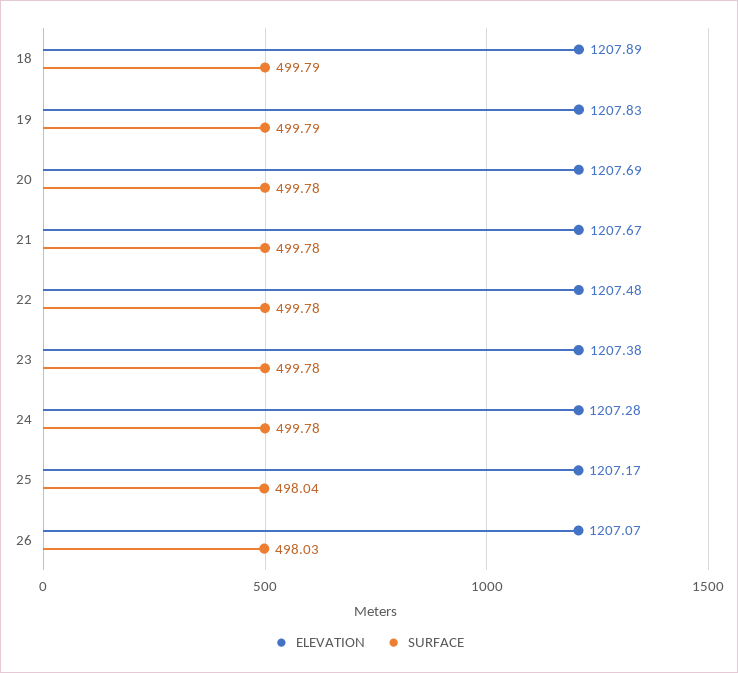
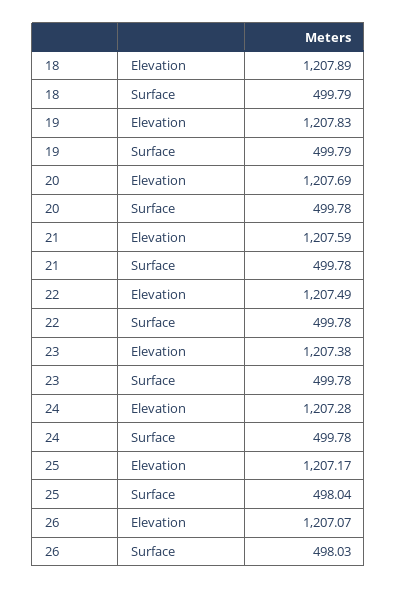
ELEVATION, 21: 1207.67 -> 1207.59
ELEVATION, 22: 1207.48 -> 1207.49

